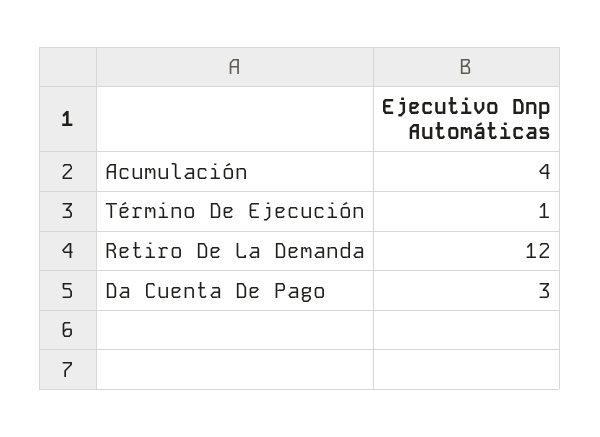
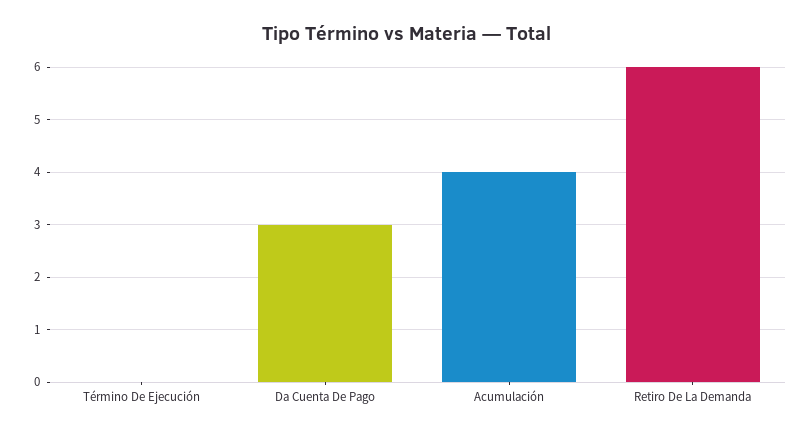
Término De Ejecución: 1 -> 0
Retiro De La Demanda: 12 -> 6

